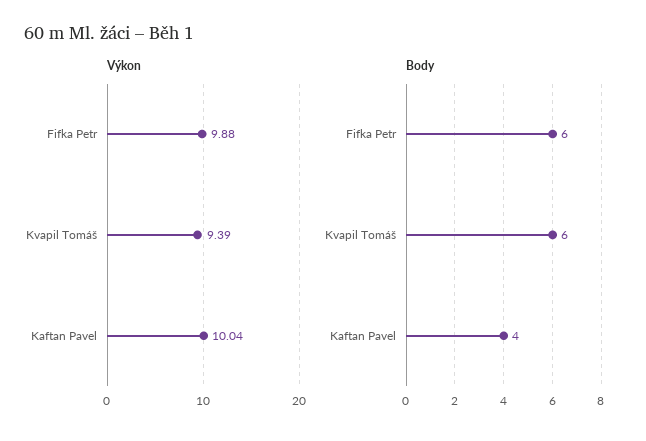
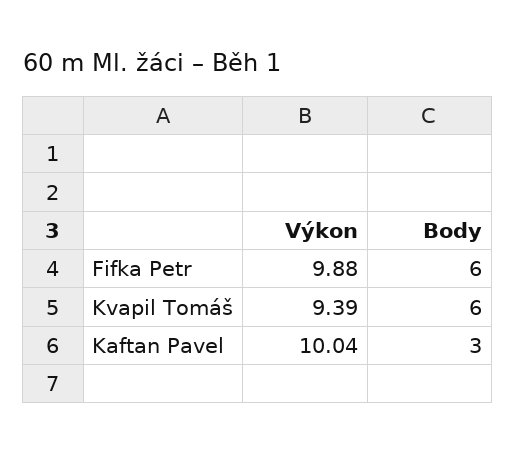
Body, Kaftan Pavel: 4 -> 3

